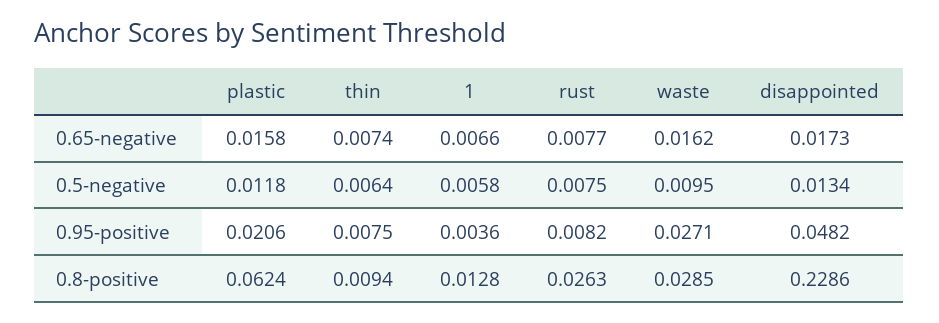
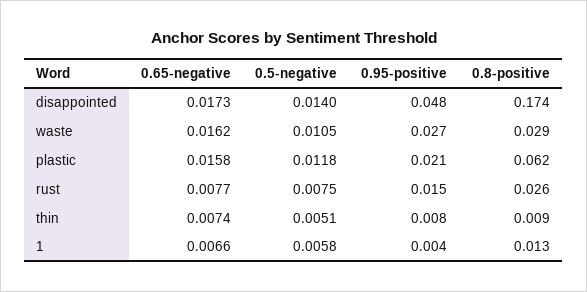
thin, 0.5-negative: 0.0064 -> 0.0051
waste, 0.5-negative: 0.0095 -> 0.0105
disappointed, 0.5-negative: 0.0134 -> 0.014
rust, 0.95-positive: 0.0082 -> 0.015
disappointed, 0.8-positive: 0.2286 -> 0.174

